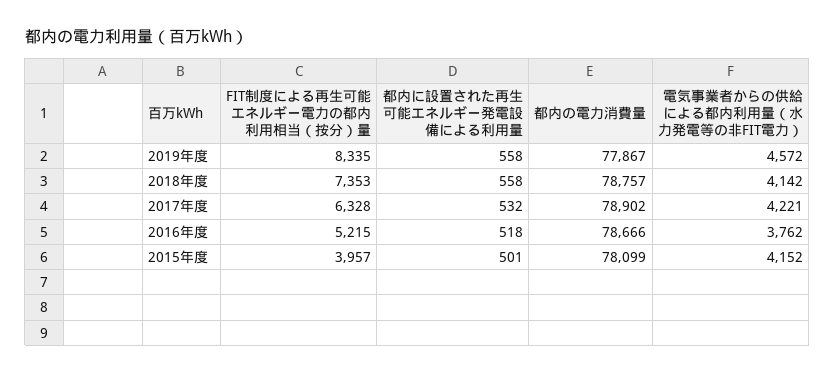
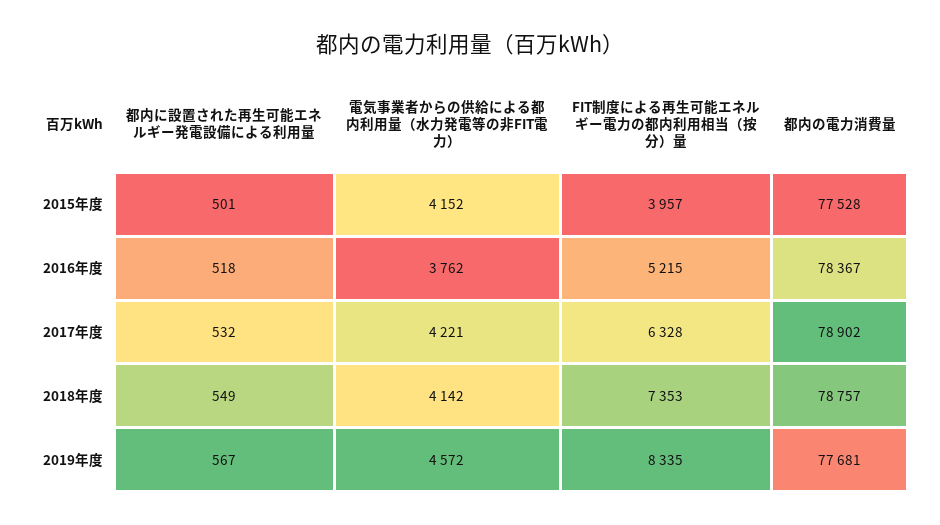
都内に設置された再生可能エネルギー発電設備による利用量, 2019年度: 558 -> 567
都内の電力消費量, 2019年度: 77867 -> 77681
都内に設置された再生可能エネルギー発電設備による利用量, 2018年度: 558 -> 549
都内の電力消費量, 2016年度: 78666 -> 78367
都内の電力消費量, 2015年度: 78099 -> 77528

